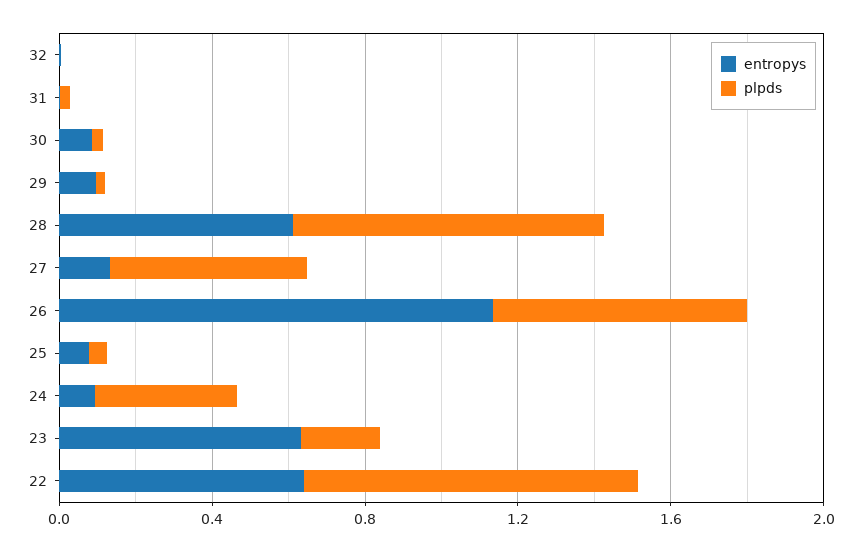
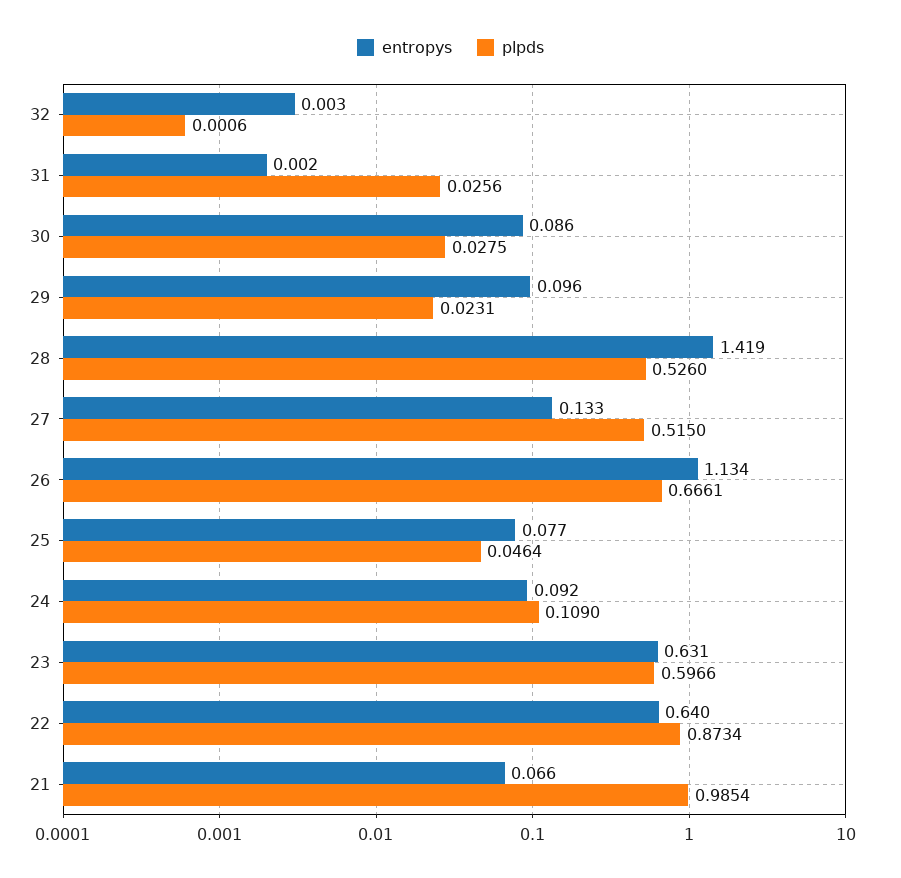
entropys, 28: 0.6 -> 1.419
plpds, 28: 0.8 -> 0.526
plpds, 24: 0.4 -> 0.109
plpds, 23: 0.2 -> 0.5966
entropys, 21: none -> 0.066
plpds, 21: none -> 0.9854

